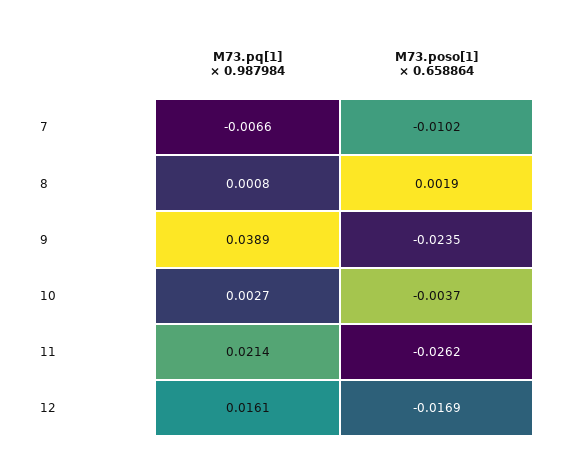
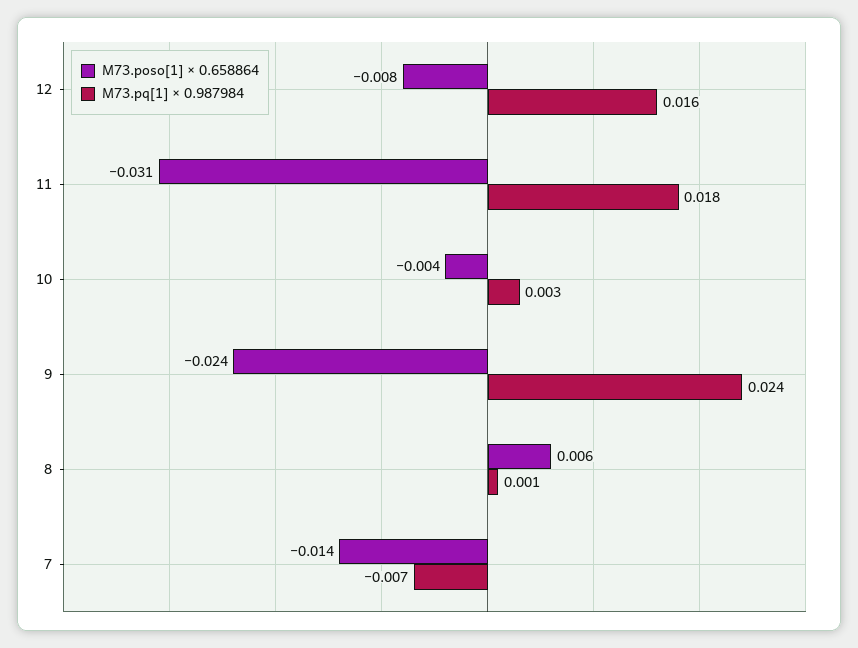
M73.poso[1] × 0.658864, 7: -0.0102 -> -0.014
M73.poso[1] × 0.658864, 8: 0.0019 -> 0.006
M73.pq[1] × 0.987984, 9: 0.0389 -> 0.024
M73.pq[1] × 0.987984, 11: 0.0214 -> 0.018
M73.poso[1] × 0.658864, 11: -0.0262 -> -0.031
M73.poso[1] × 0.658864, 12: -0.0169 -> -0.008

